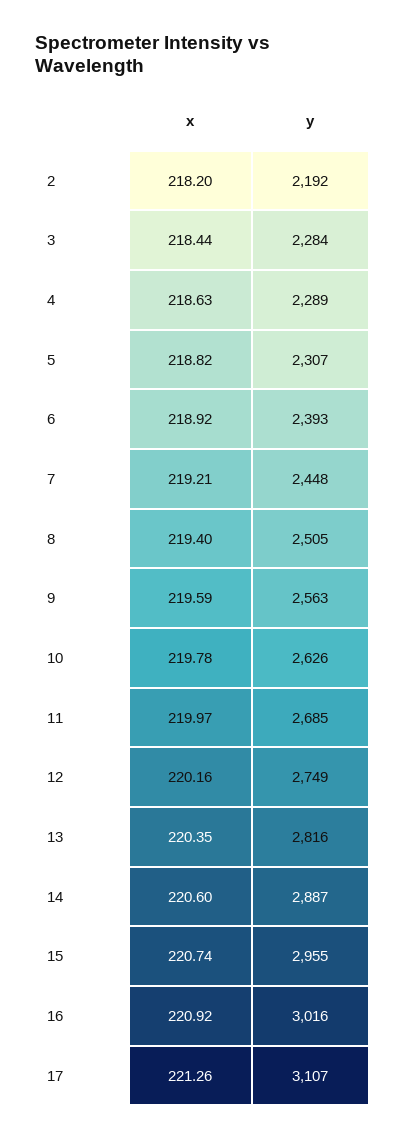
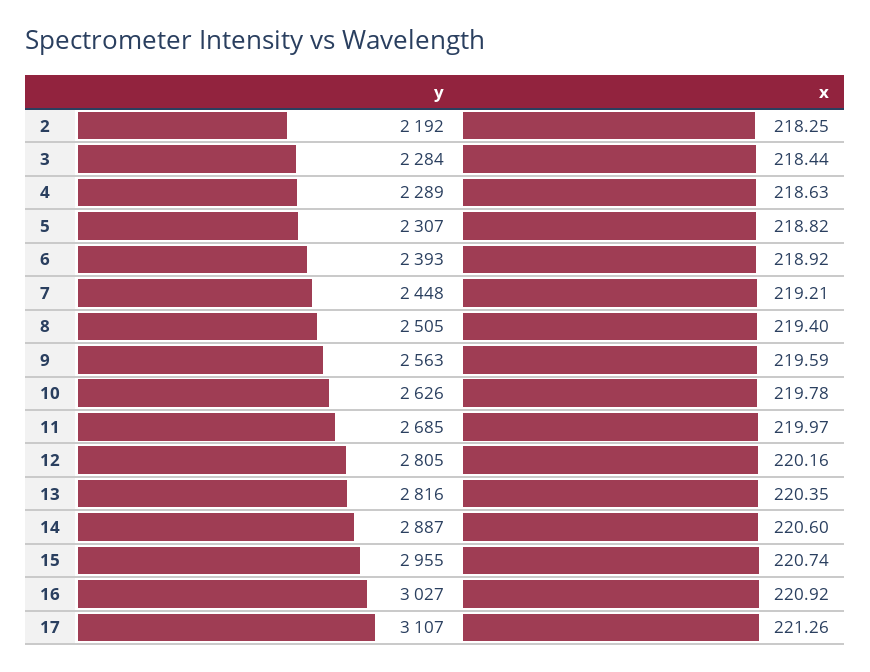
x, 2: 218.2 -> 218.25
y, 12: 2749 -> 2805
y, 16: 3016 -> 3027

